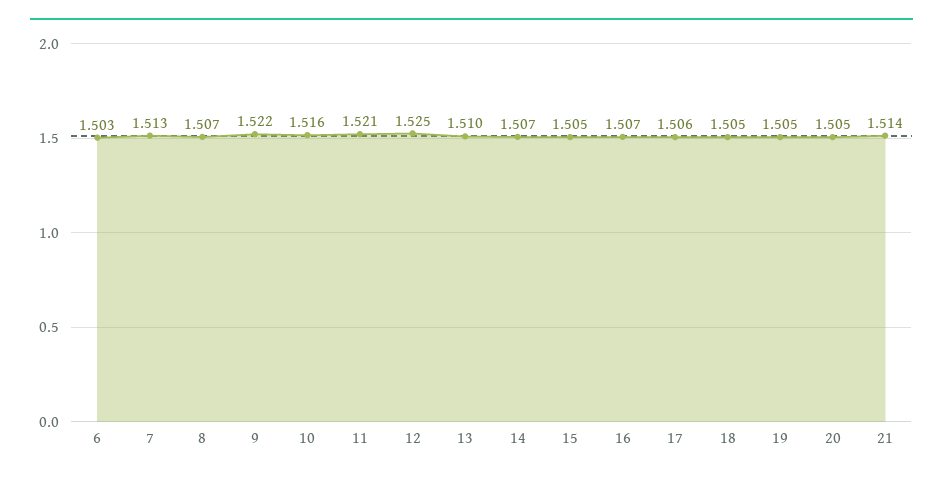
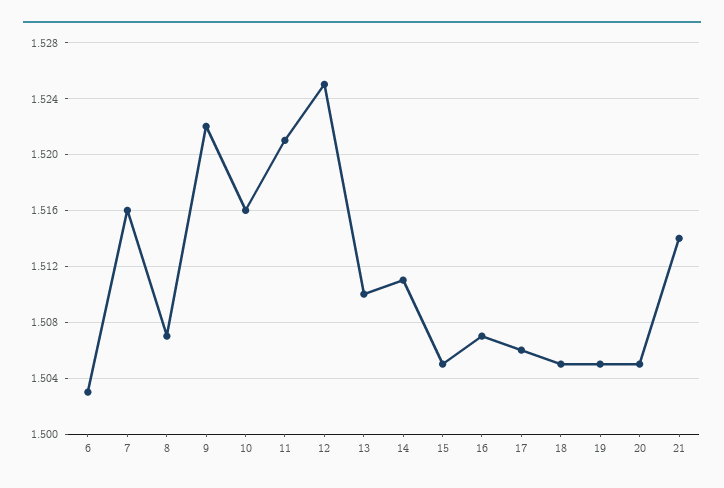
7: 1.513 -> 1.516
14: 1.507 -> 1.511

